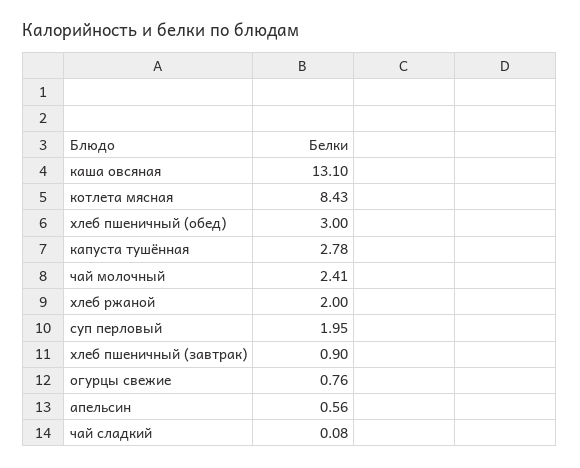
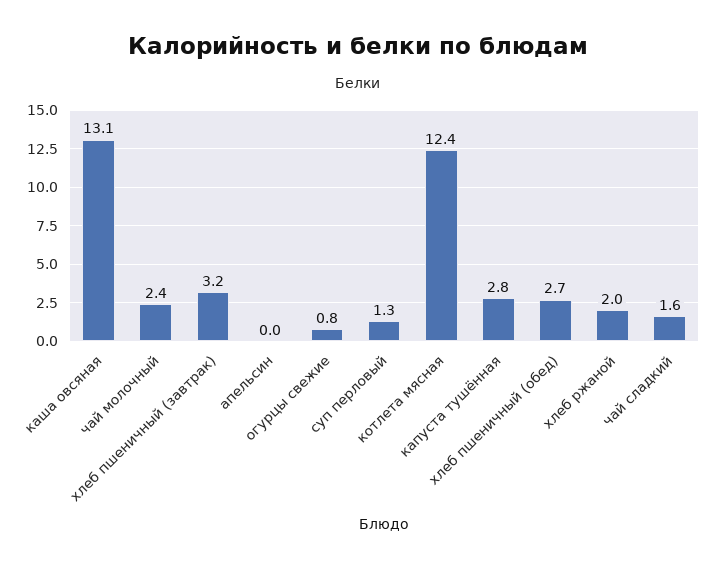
котлета мясная: 8.43 -> 12.4
хлеб пшеничный (обед): 3 -> 2.7
суп перловый: 1.95 -> 1.3
хлеб пшеничный (завтрак): 0.9 -> 3.2
апельсин: 0.56 -> 0
чай сладкий: 0.08 -> 1.6

